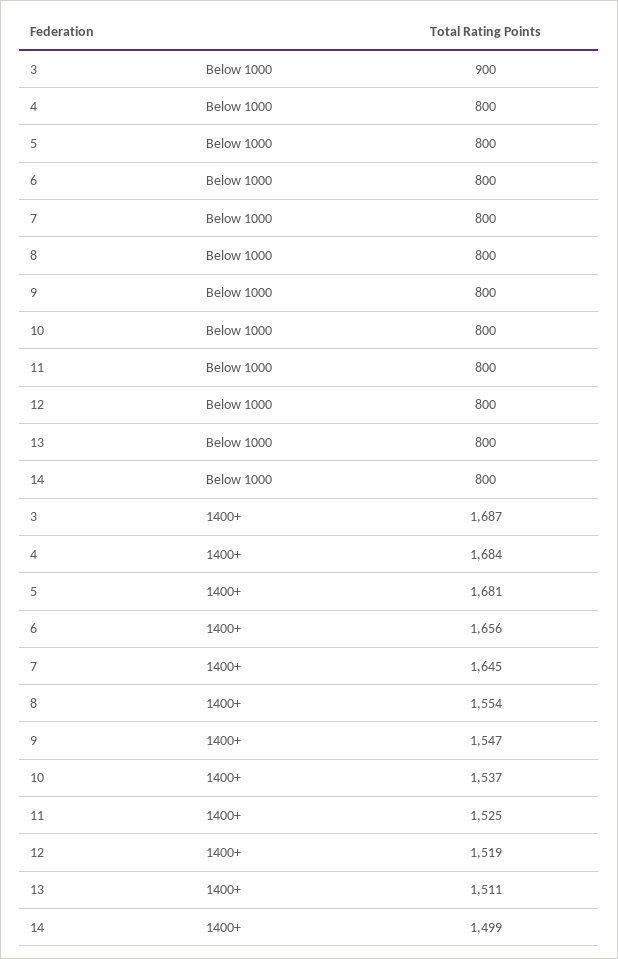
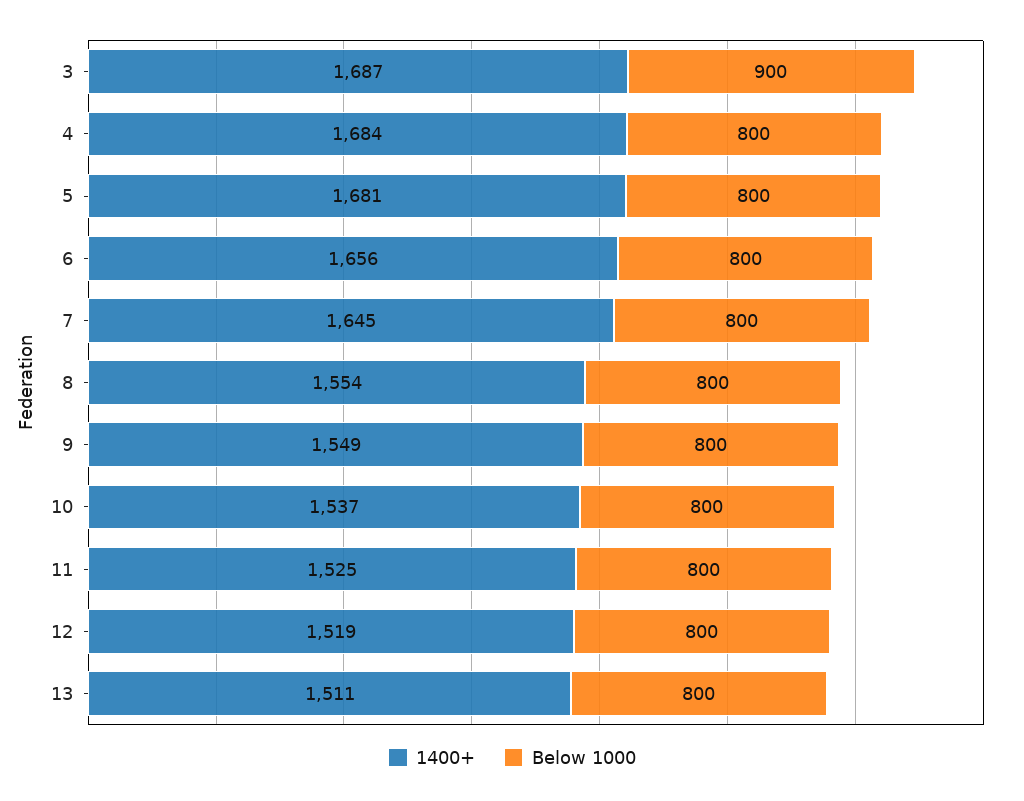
Below 1000, 14: 800 -> none
1400+, 9: 1547 -> 1549
1400+, 14: 1499 -> none

